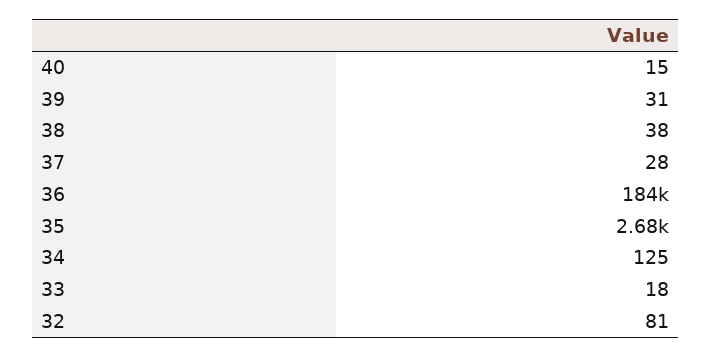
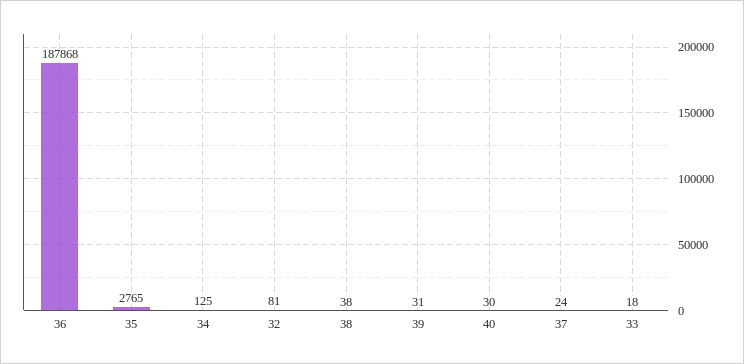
40: 15 -> 30
37: 28 -> 24
36: 184000 -> 187868
35: 2680 -> 2765

